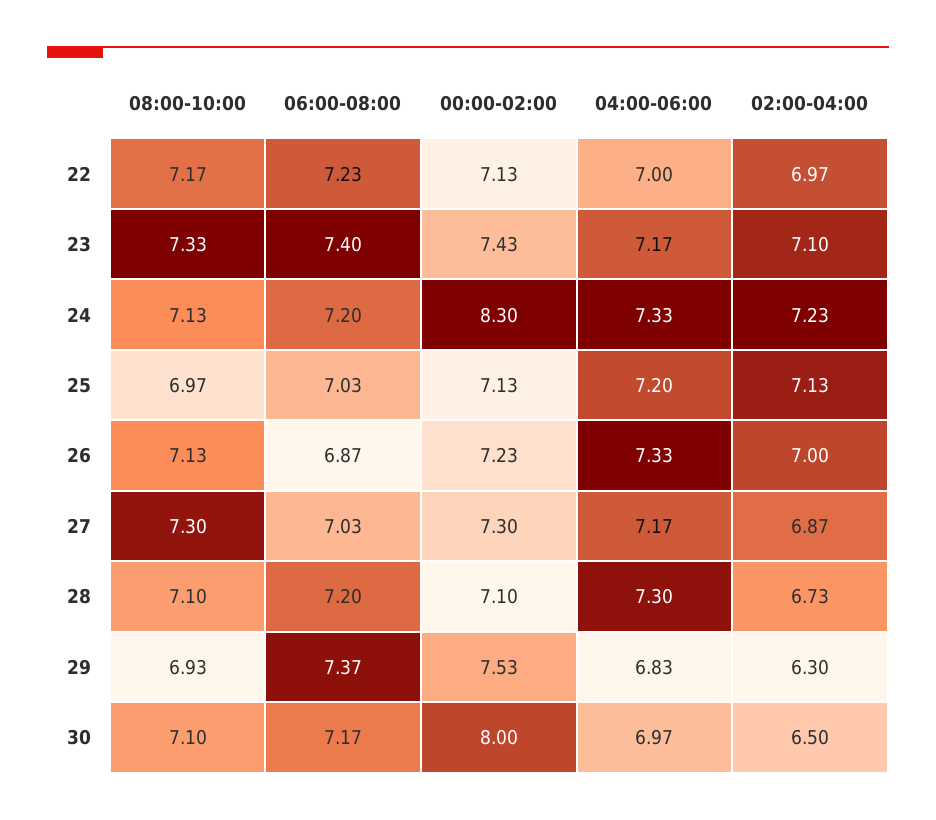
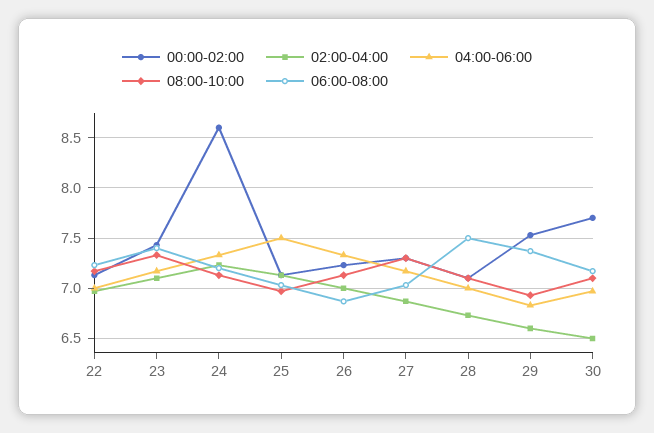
00:00-02:00, 24: 8.3 -> 8.6
04:00-06:00, 25: 7.2 -> 7.5
06:00-08:00, 28: 7.2 -> 7.5
04:00-06:00, 28: 7.3 -> 7
02:00-04:00, 29: 6.3 -> 6.6
00:00-02:00, 30: 8 -> 7.7

